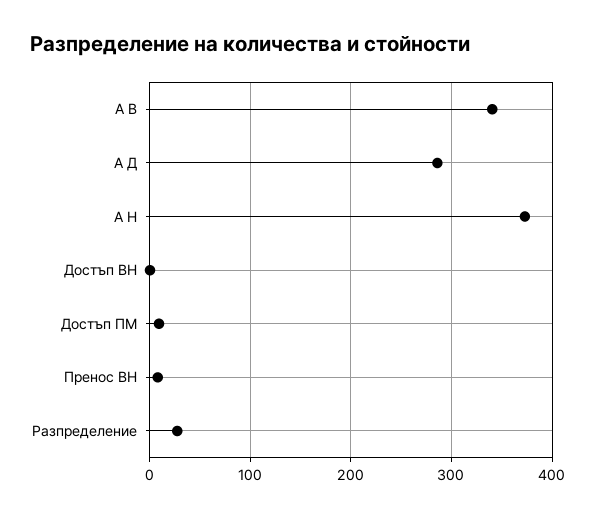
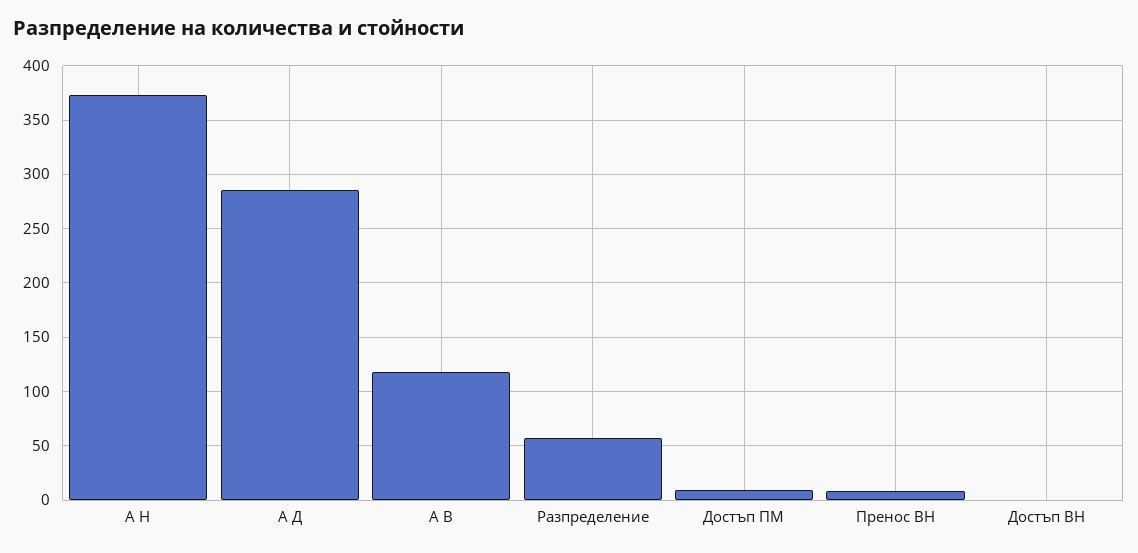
А В: 340 -> 120
Разпределение: 30 -> 60

